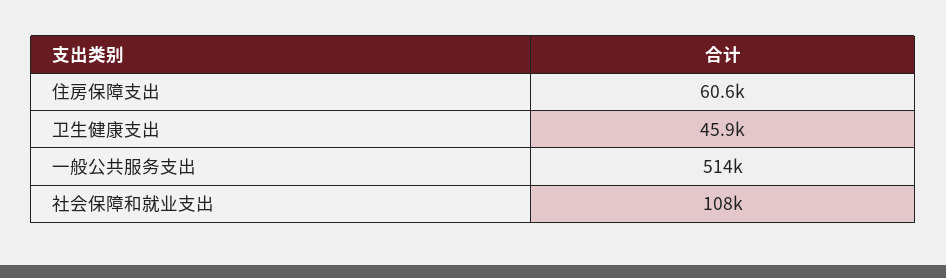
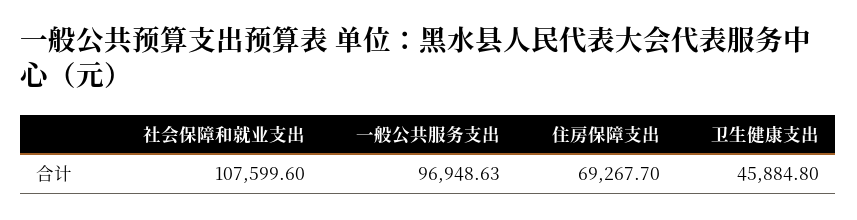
住房保障支出: 60600 -> 69267.7
一般公共服务支出: 514000 -> 96948.63

